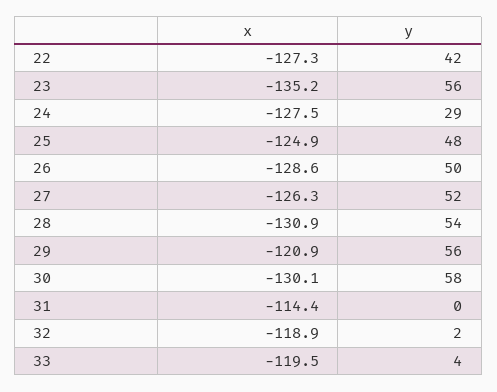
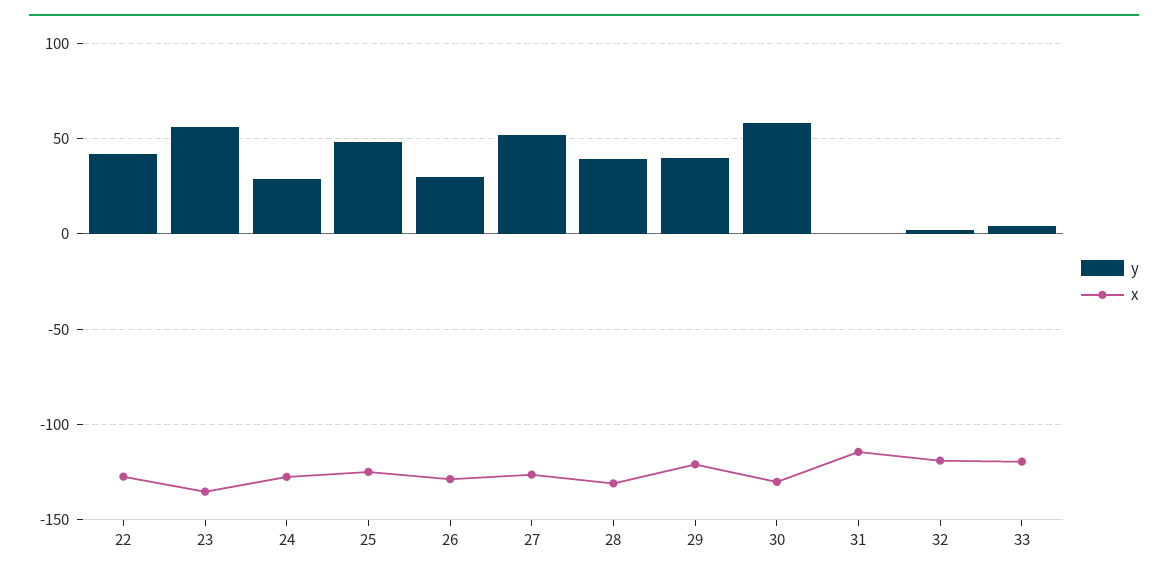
y, 26: 50 -> 30
y, 28: 54 -> 40
y, 29: 56 -> 40

